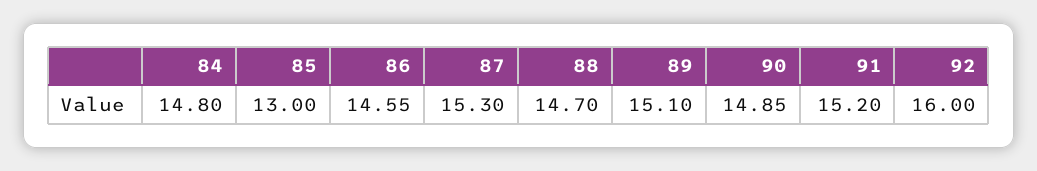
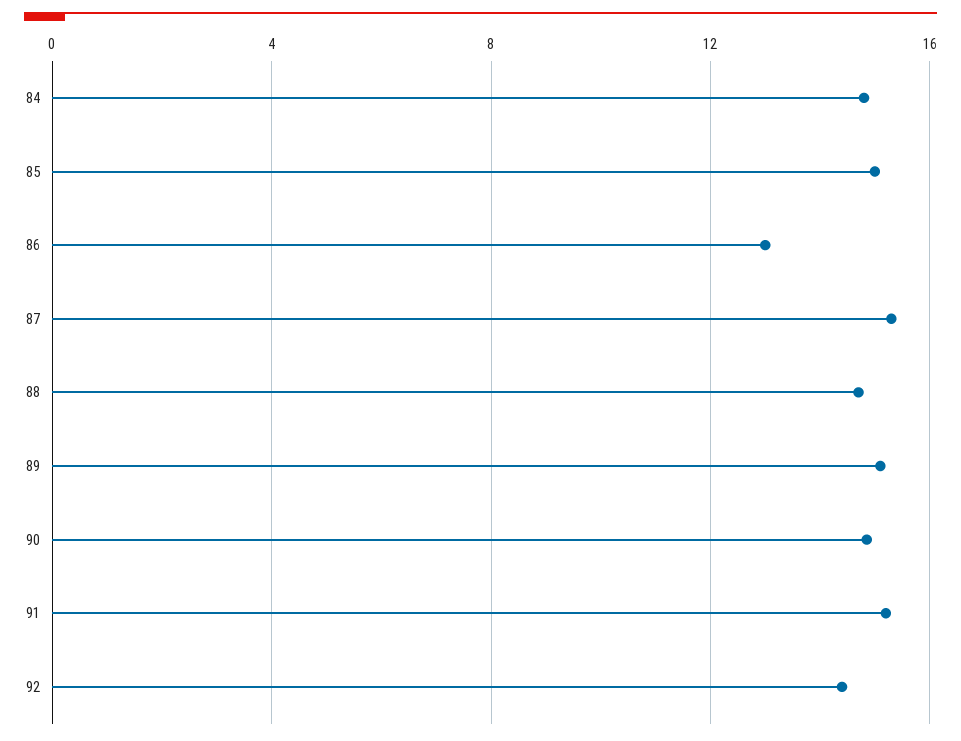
85: 13 -> 15
86: 14.55 -> 13
92: 16 -> 14.5

